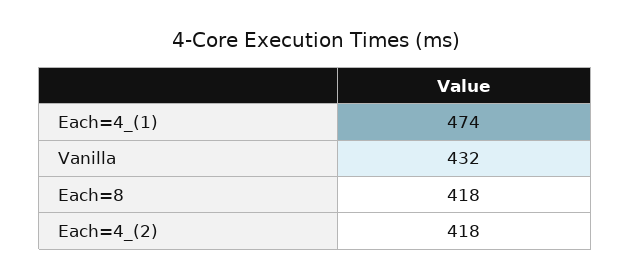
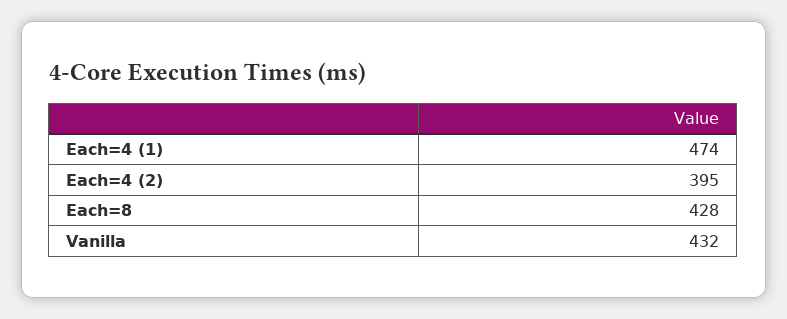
Each=8: 418 -> 428
Each=4_(2): 418 -> 395

